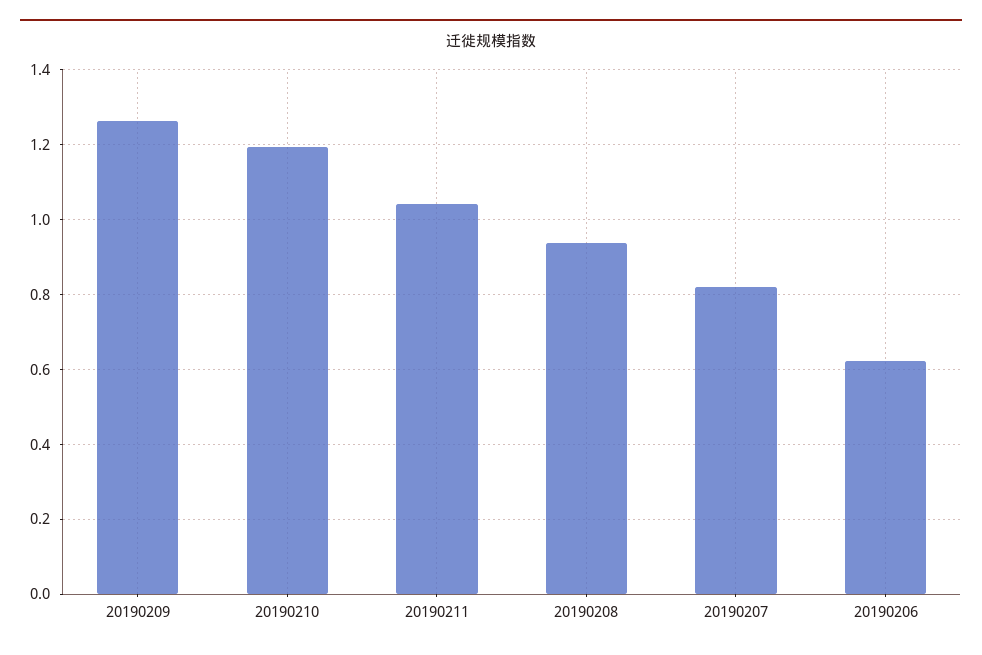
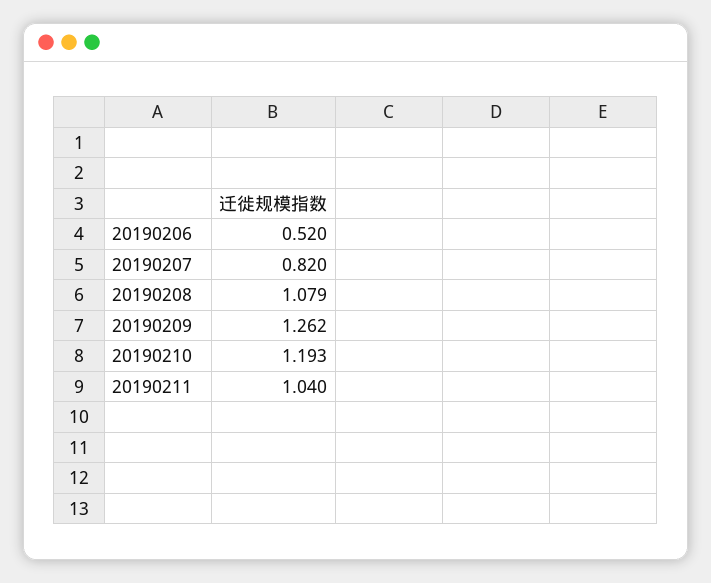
20190208: 0.94 -> 1.079
20190206: 0.62 -> 0.52

